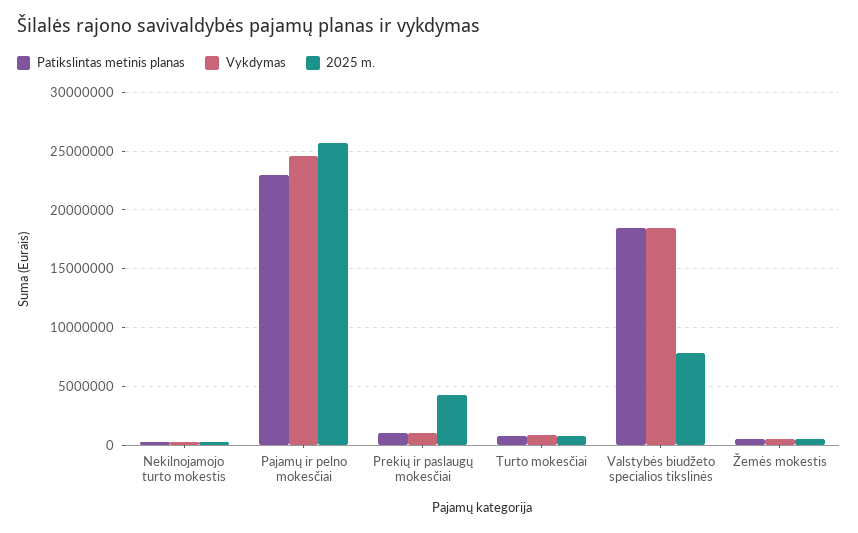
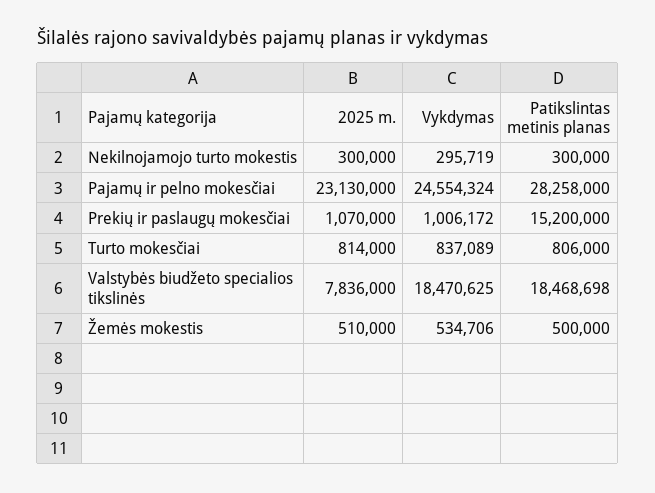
Patikslintas metinis planas, Pajamų ir pelno mokesčiai: 23000000 -> 28258000
2025 m., Pajamų ir pelno mokesčiai: 26000000 -> 23130000
Patikslintas metinis planas, Prekių ir paslaugų mokesčiai: 1000000 -> 15200000
2025 m., Prekių ir paslaugų mokesčiai: 4000000 -> 1070000

